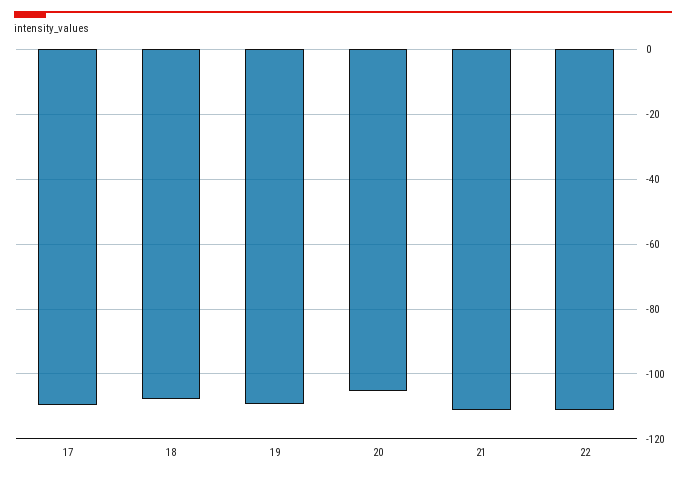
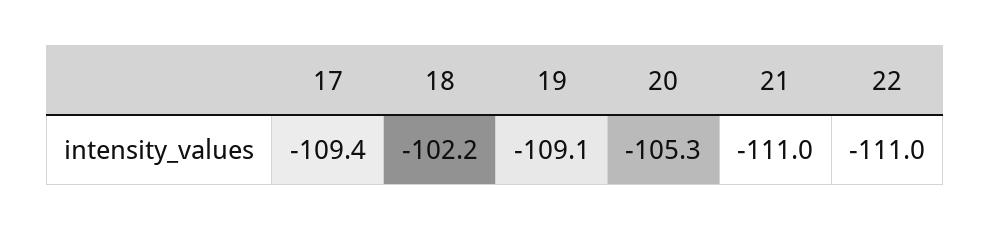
18: -108 -> -102.2

